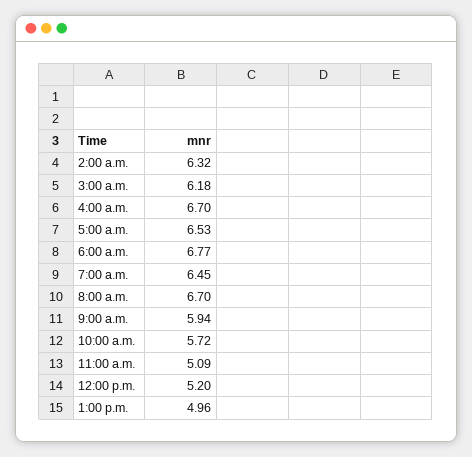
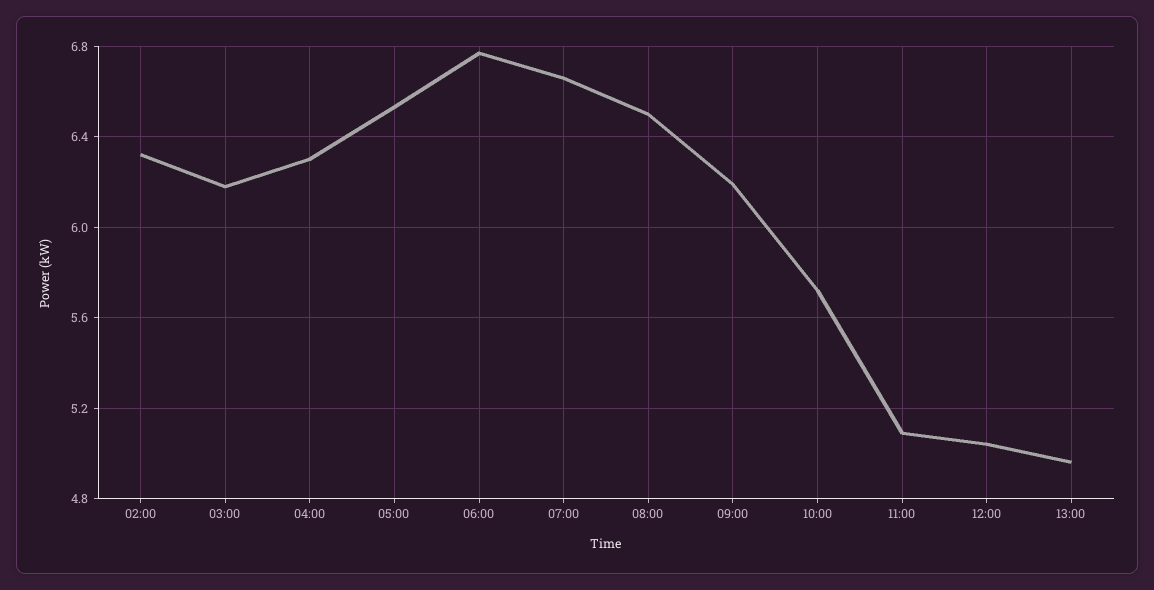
4:00 a.m.: 6.7 -> 6.3
7:00 a.m.: 6.45 -> 6.65
8:00 a.m.: 6.7 -> 6.5
9:00 a.m.: 5.94 -> 6.2
12:00 p.m.: 5.2 -> 5.05

